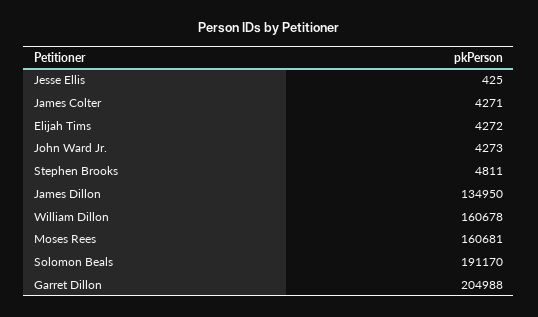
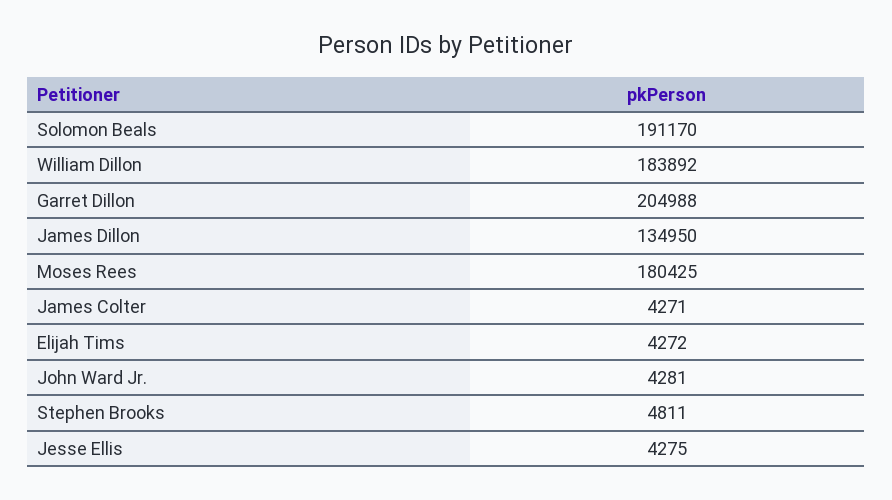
Jesse Ellis: 425 -> 4275
John Ward Jr.: 4273 -> 4281
William Dillon: 160678 -> 183892
Moses Rees: 160681 -> 180425

